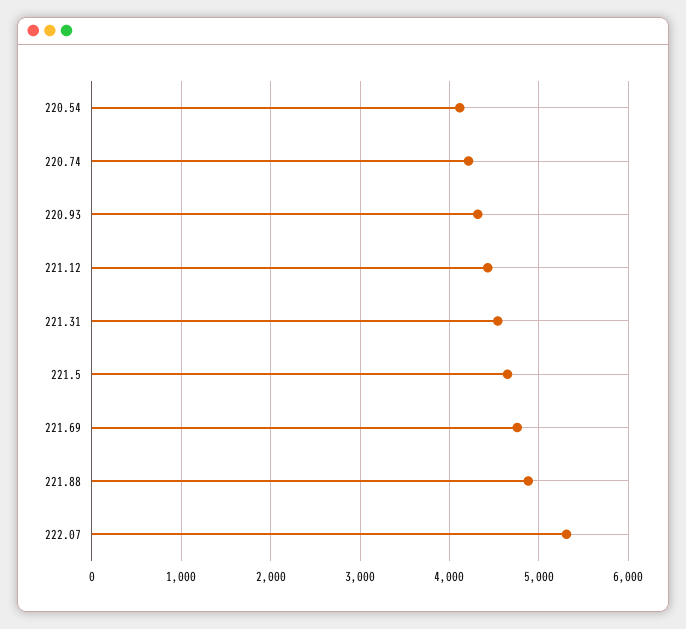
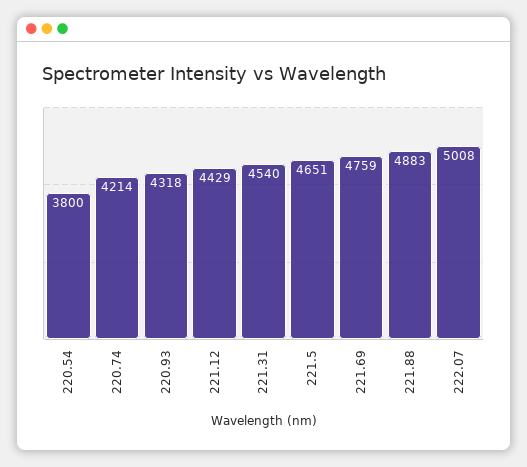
220.54: 4100 -> 3800
222.07: 5300 -> 5008

